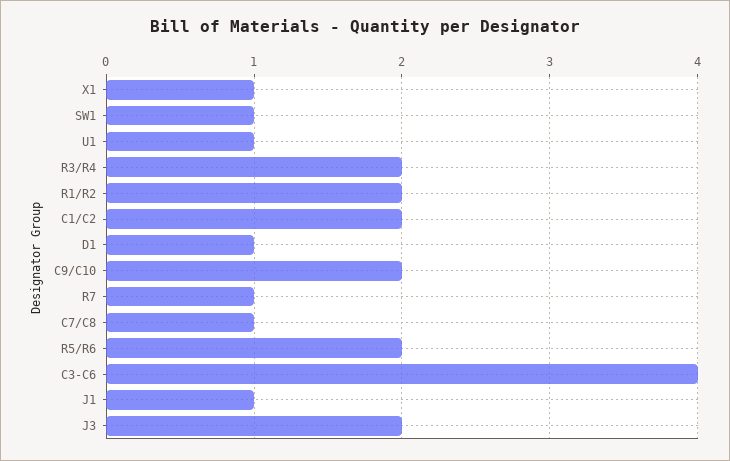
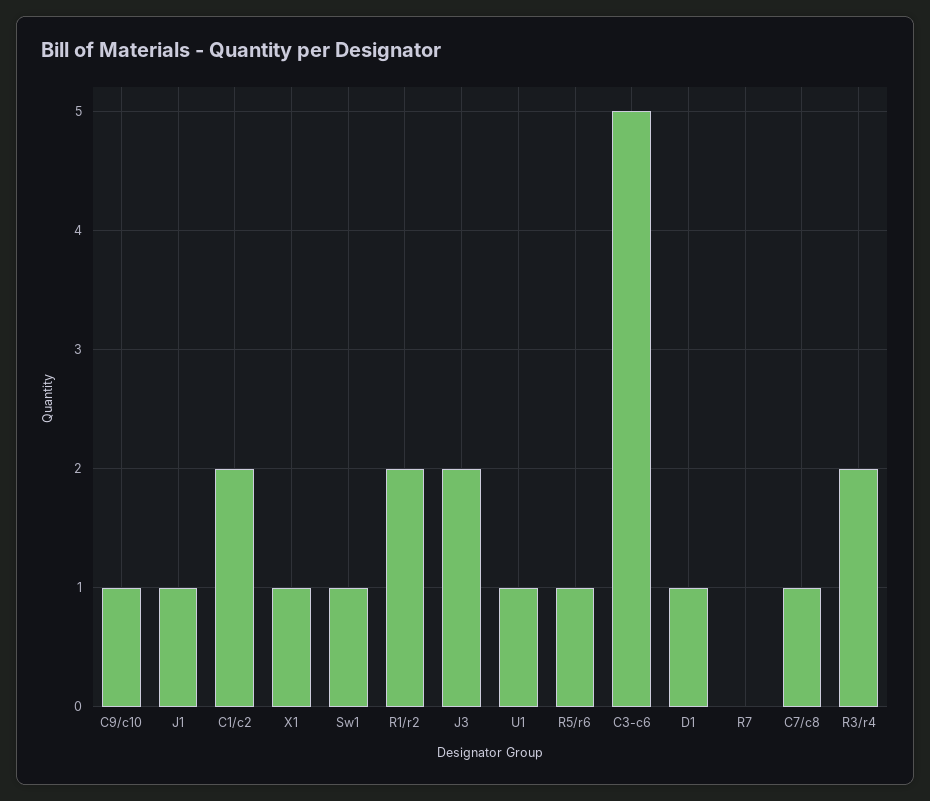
C9/C10: 2 -> 1
R7: 1 -> 0
R5/R6: 2 -> 1
C3-C6: 4 -> 5

